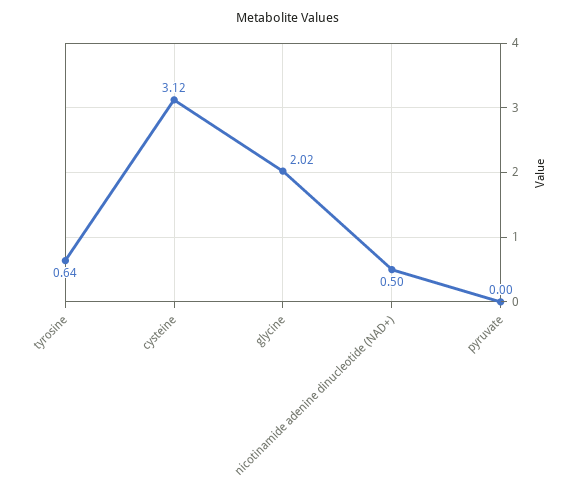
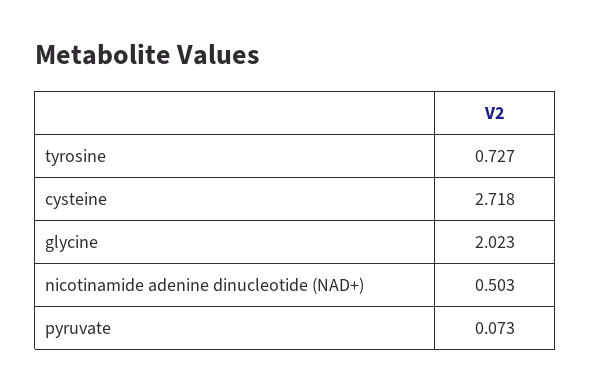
tyrosine: 0.64 -> 0.727
cysteine: 3.12 -> 2.718
pyruvate: 0 -> 0.073

